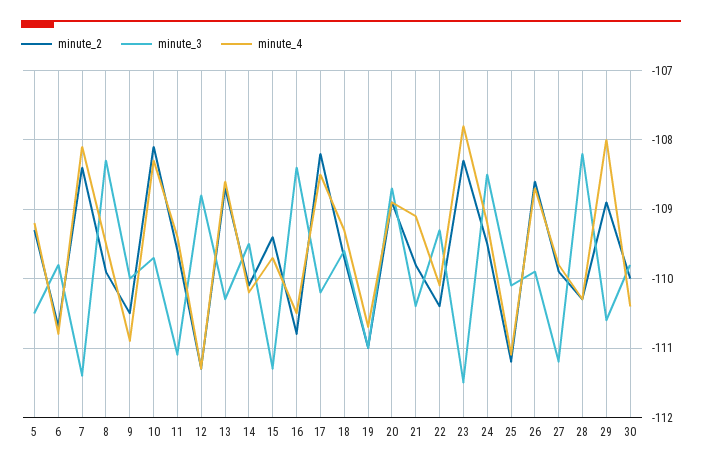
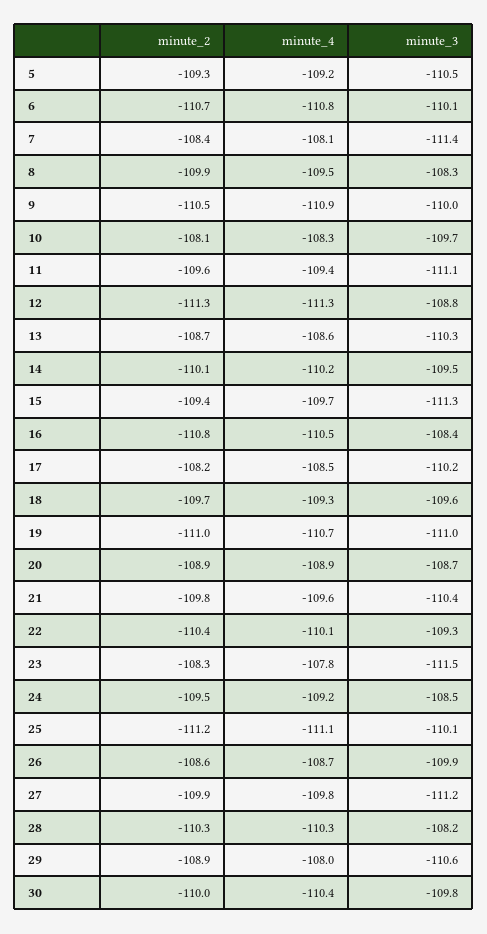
minute_3, 6: -109.8 -> -110.1
minute_4, 21: -109.1 -> -109.6

